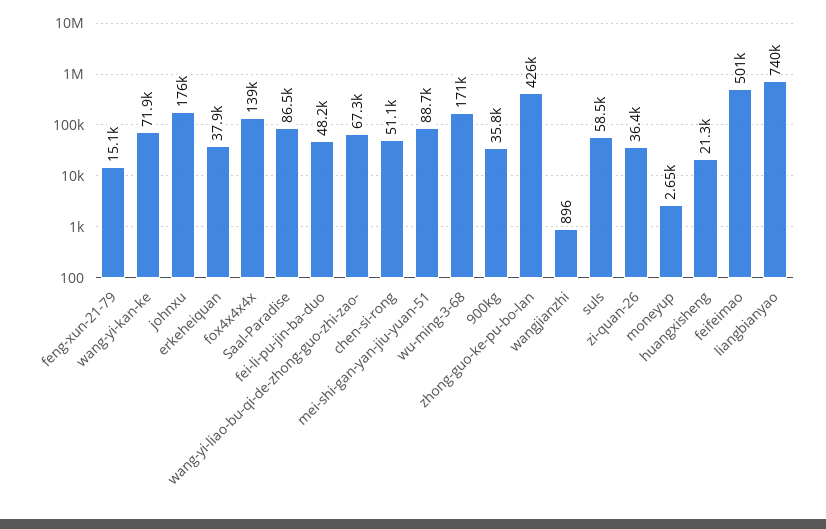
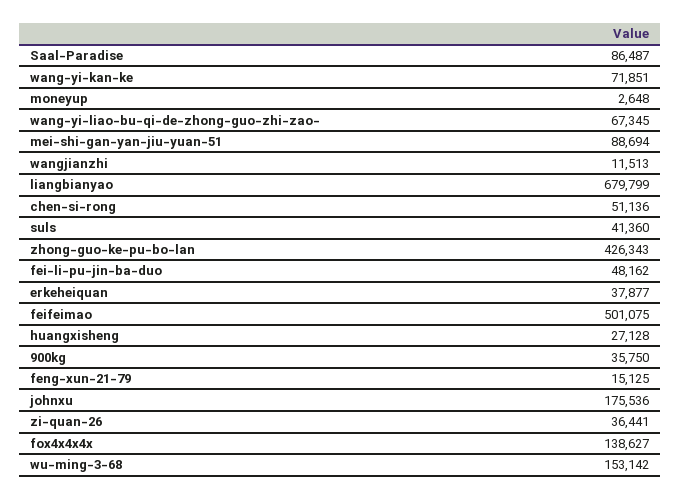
wu-ming-3-68: 171000 -> 153142
wangjianzhi: 896 -> 11513
suls: 58500 -> 41360
huangxisheng: 21300 -> 27128
liangbianyao: 740000 -> 679799

